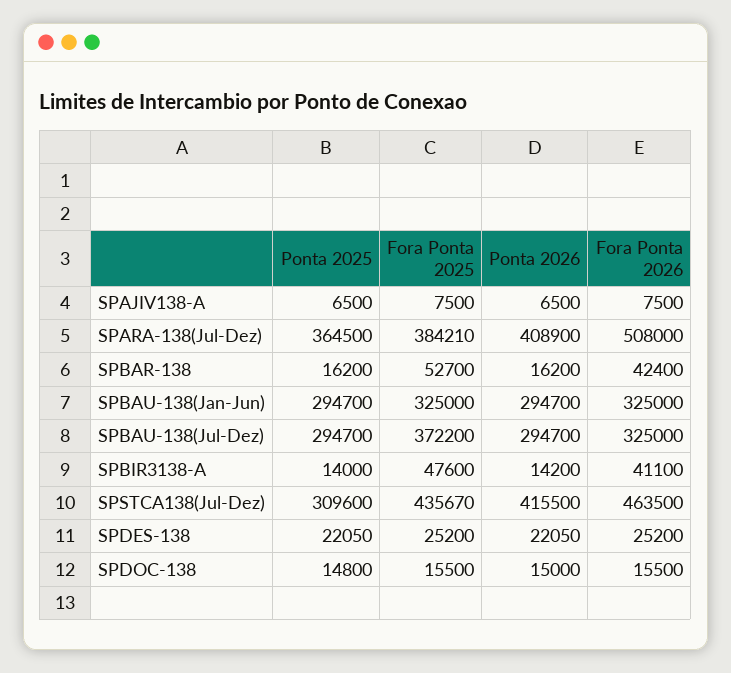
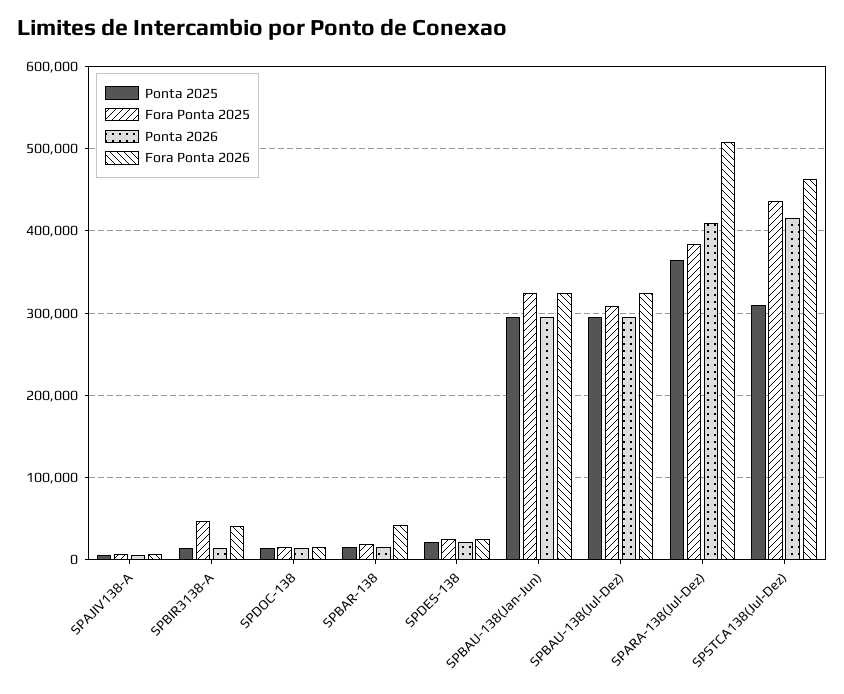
Fora Ponta 2025, SPBAR-138: 52700 -> 20000
Fora Ponta 2025, SPBAU-138(Jul-Dez): 372200 -> 310000

